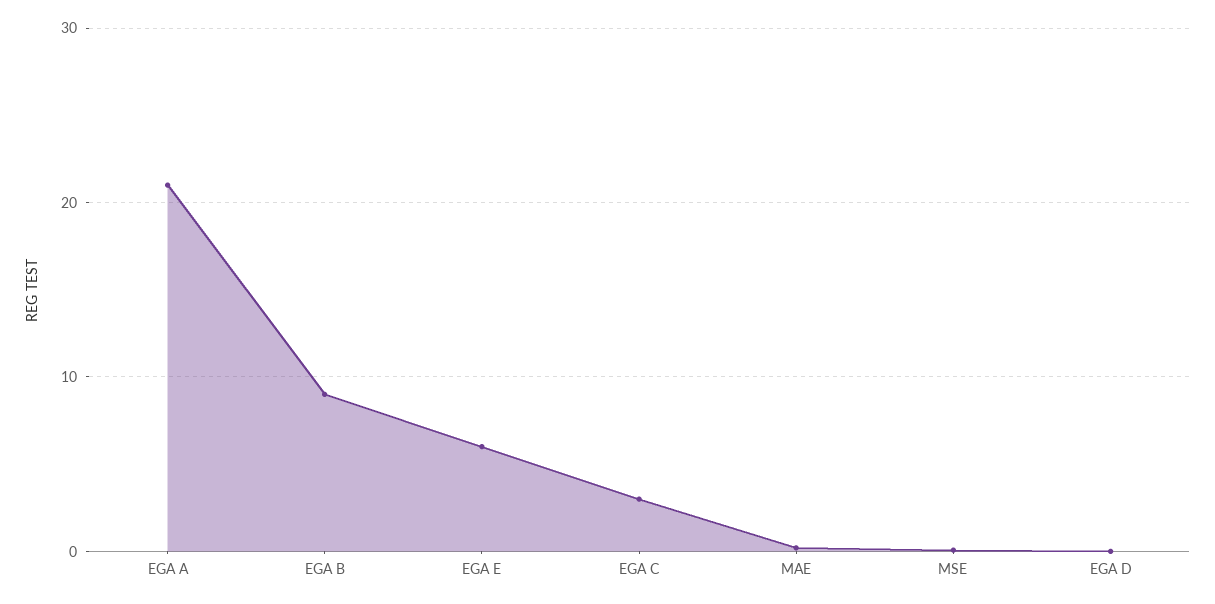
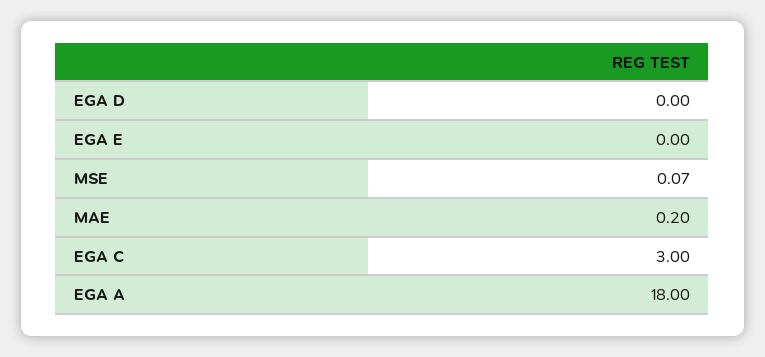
EGA A: 21 -> 18
EGA B: 9 -> none
EGA E: 6 -> 0

